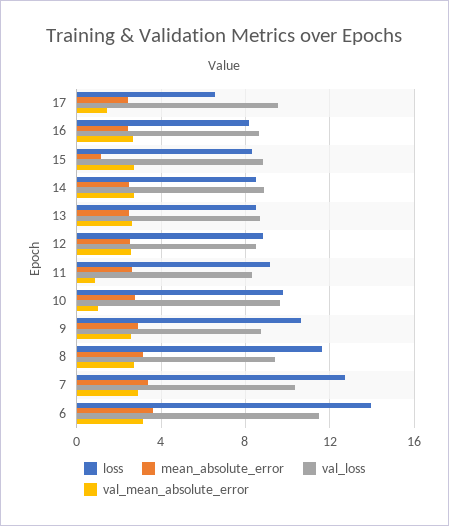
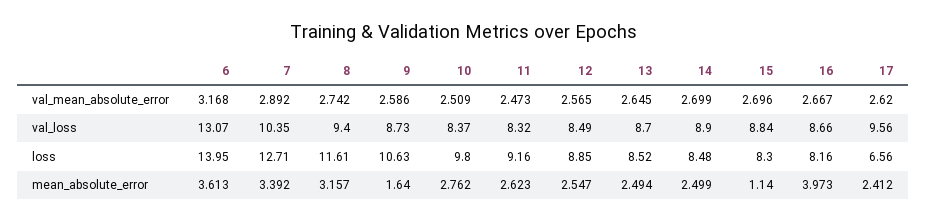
val_mean_absolute_error, 17: 1.5 -> 2.62
mean_absolute_error, 16: 2.5 -> 3.973
val_mean_absolute_error, 11: 1 -> 2.473
val_loss, 10: 9.5 -> 8.37
val_mean_absolute_error, 10: 1 -> 2.509
mean_absolute_error, 9: 3 -> 1.64
val_loss, 6: 11.5 -> 13.07

